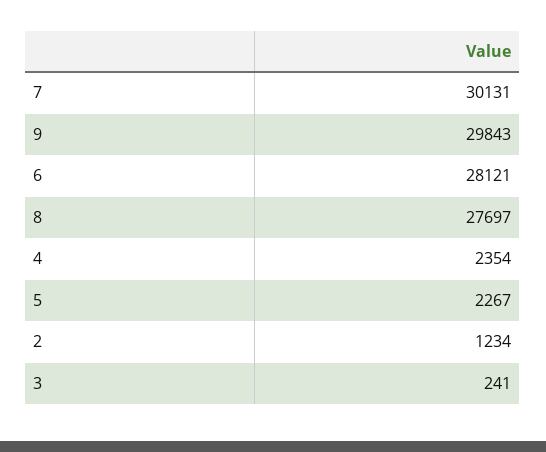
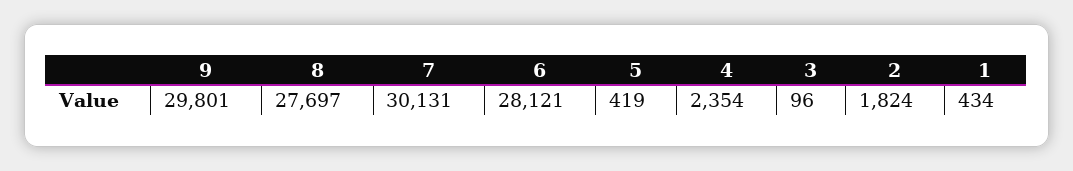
9: 29843 -> 29801
5: 2267 -> 419
2: 1234 -> 1824
3: 241 -> 96
1: none -> 434

